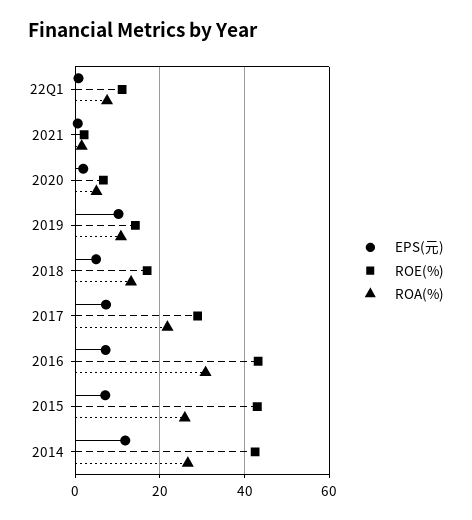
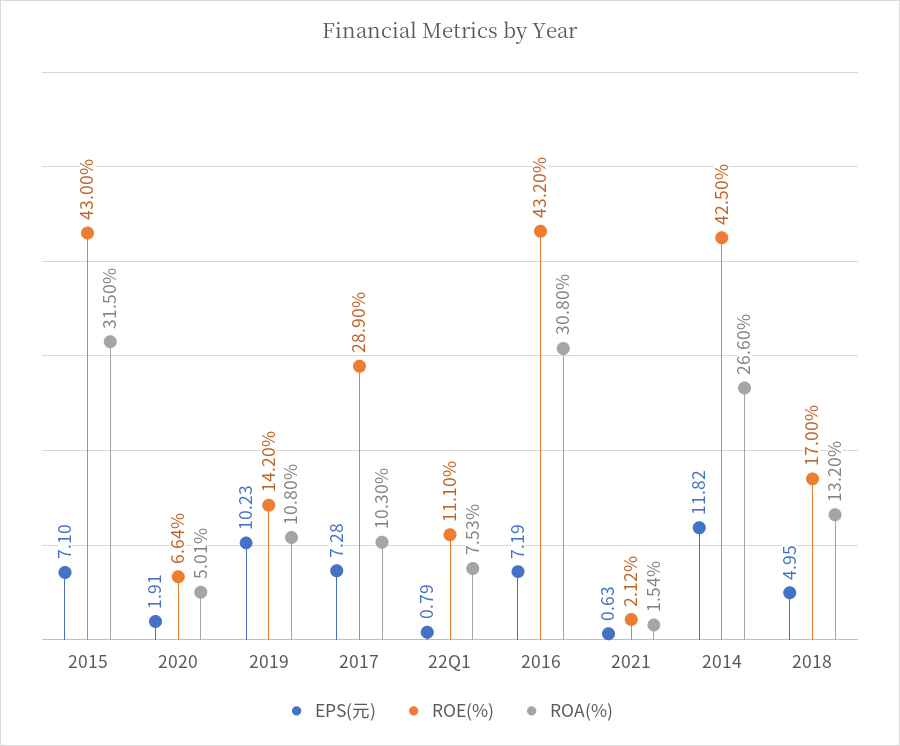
ROA(%), 2017: 22 -> 10.3
ROA(%), 2015: 26 -> 31.5

